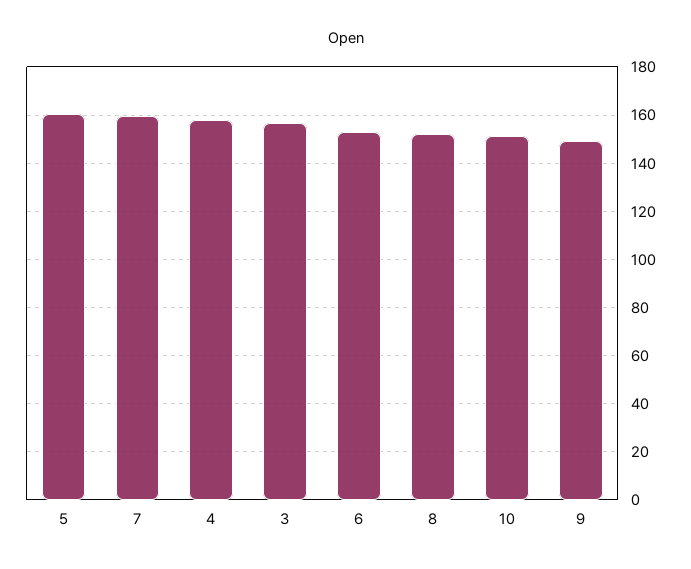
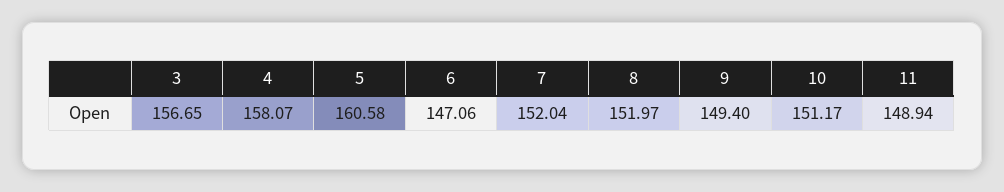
7: 160 -> 152.04
6: 152.5 -> 147.06
11: none -> 148.94

